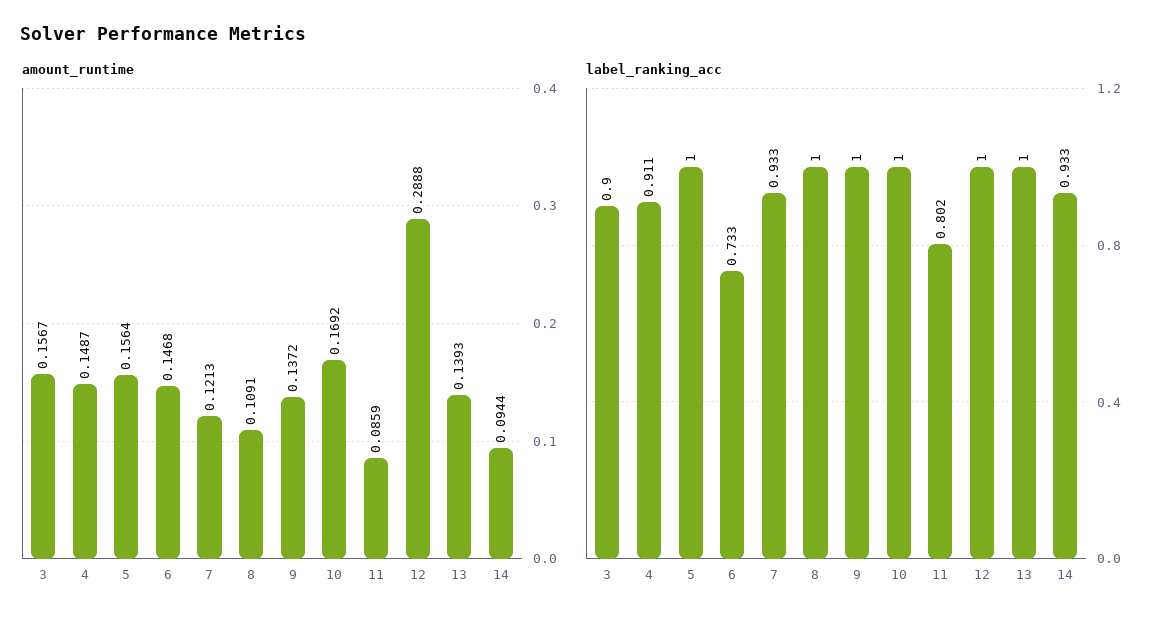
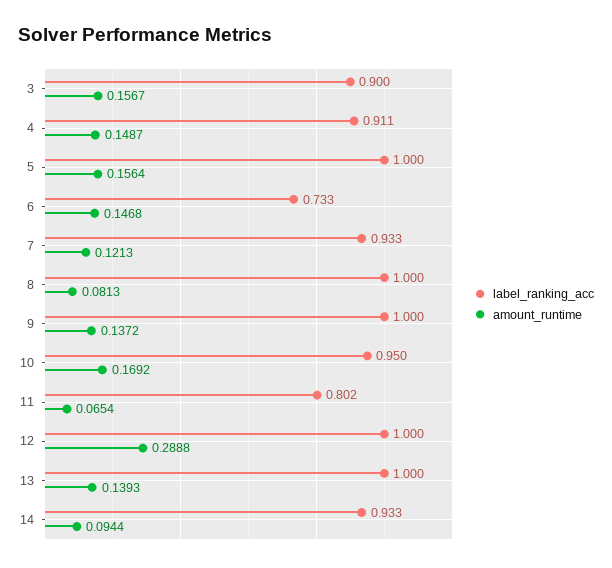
amount_runtime, 8: 0.1091 -> 0.0813
amount_runtime, 11: 0.0859 -> 0.0654
label_ranking_acc, 10: 1 -> 0.95

